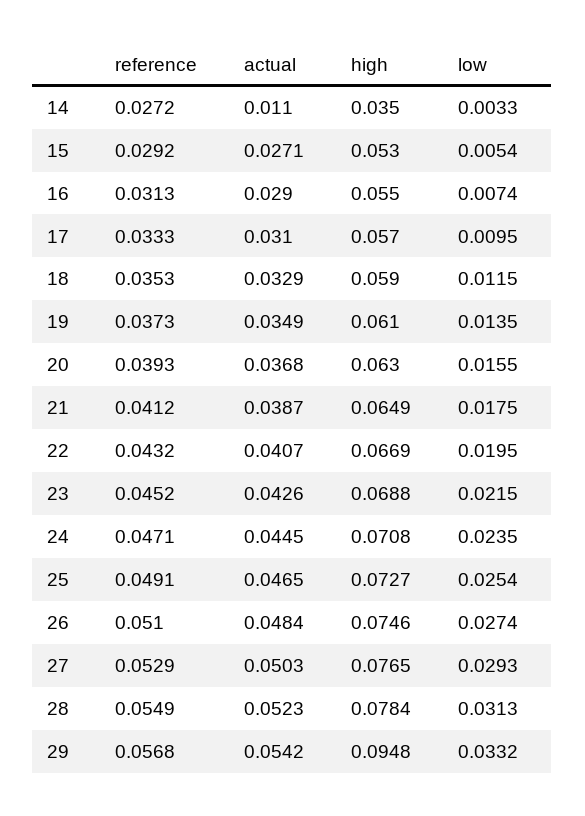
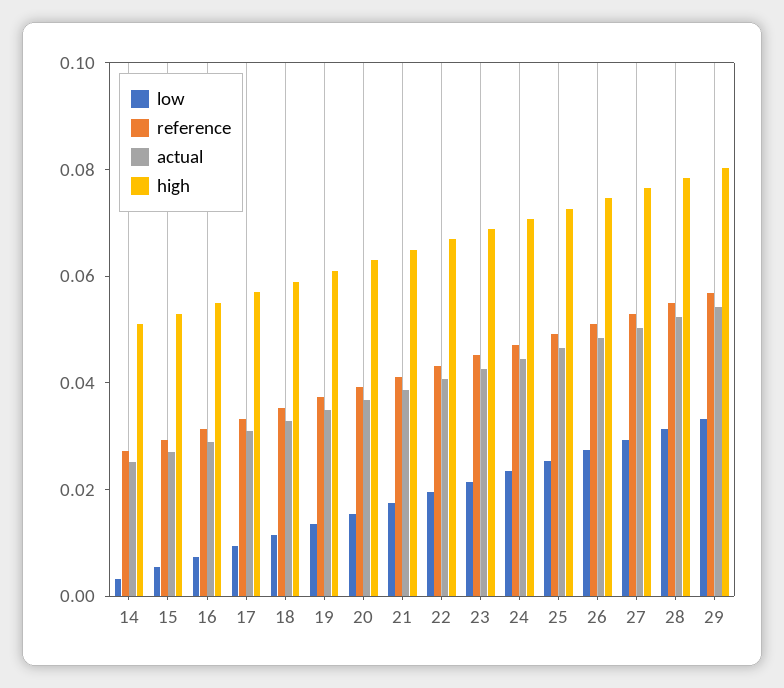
actual, 14: 0.011 -> 0.025
high, 14: 0.035 -> 0.05
high, 29: 0.0948 -> 0.08

